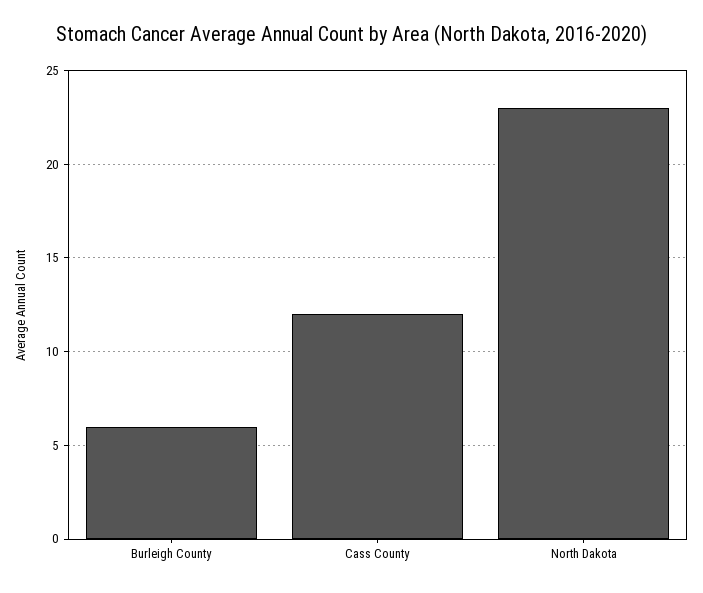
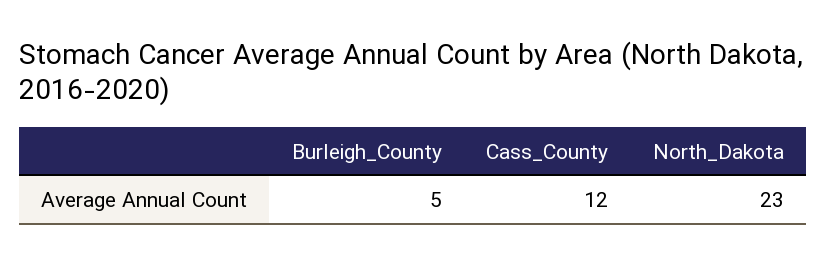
Burleigh County: 6 -> 5

